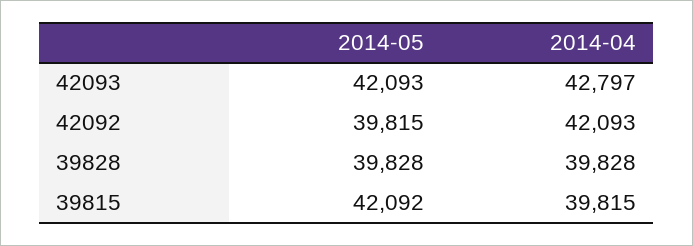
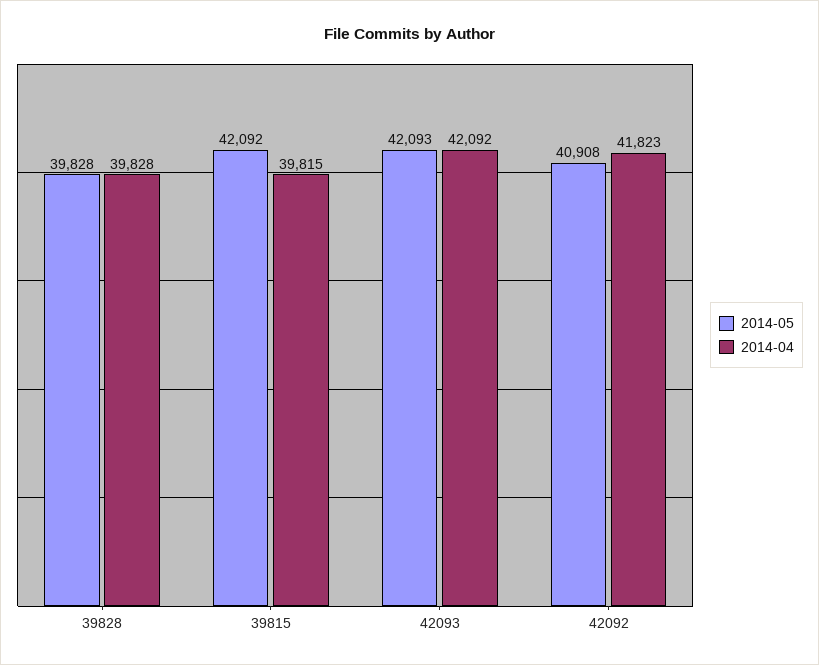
2014-04, 42093: 42797 -> 42092
2014-05, 42092: 39815 -> 40908
2014-04, 42092: 42093 -> 41823

